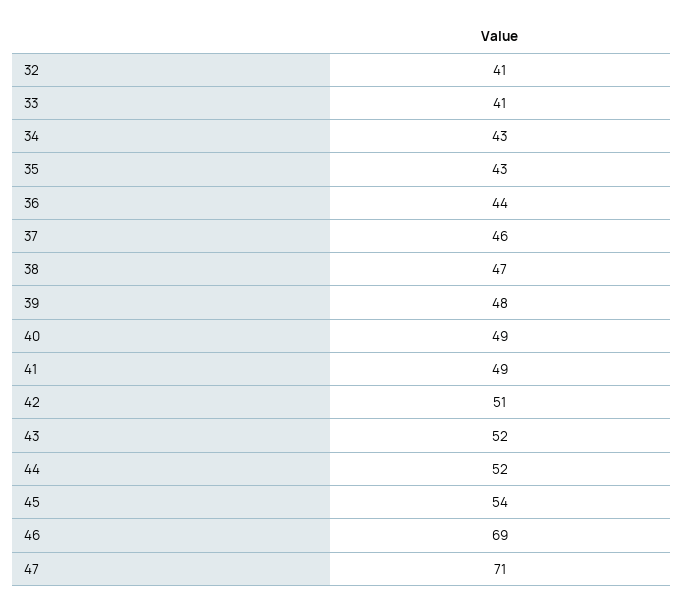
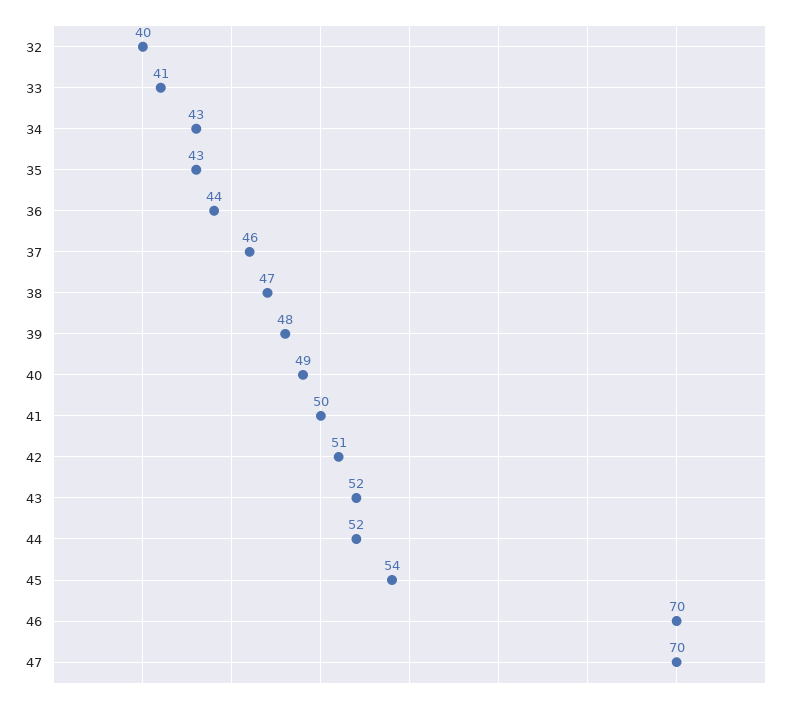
32: 41 -> 40
41: 49 -> 50
46: 69 -> 70
47: 71 -> 70

